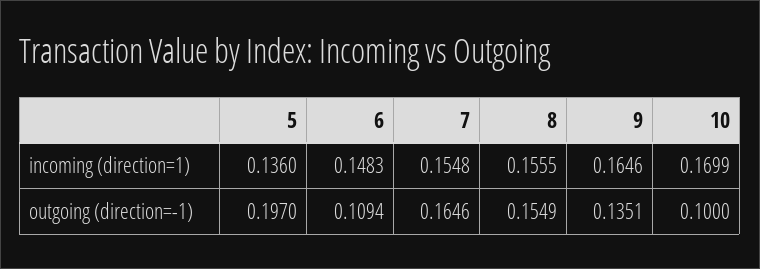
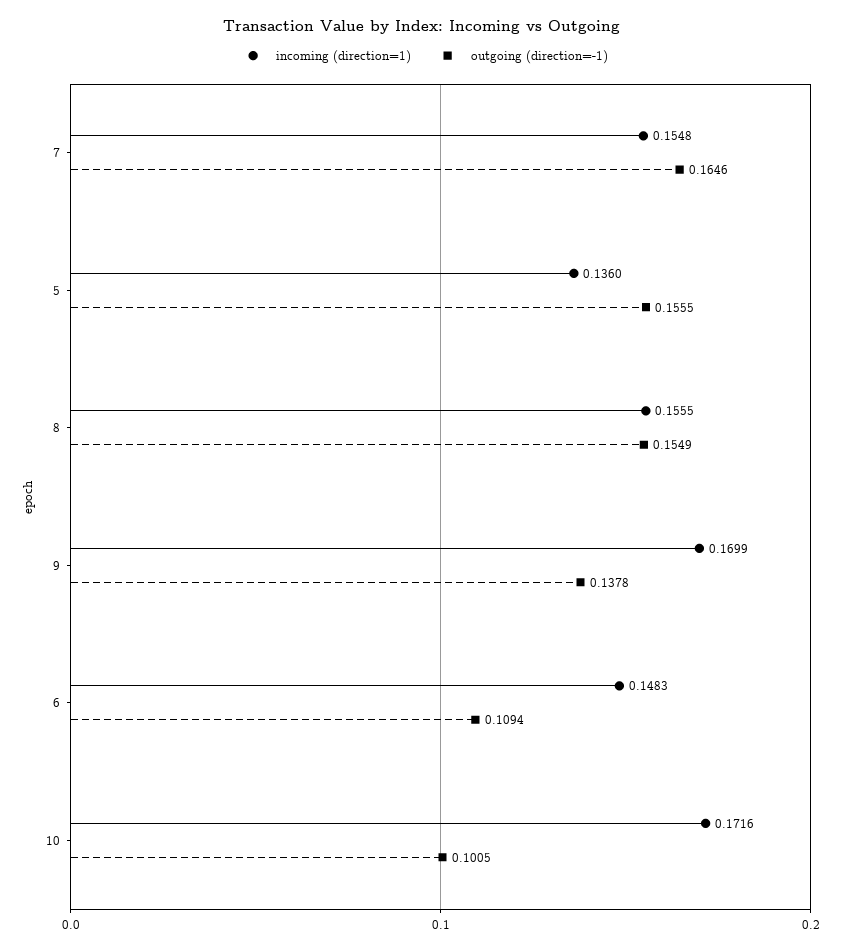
incoming (direction=1), 9: 0.1646 -> 0.1699
incoming (direction=1), 10: 0.1699 -> 0.1716
outgoing (direction=-1), 5: 0.197 -> 0.1555
outgoing (direction=-1), 9: 0.1351 -> 0.1378
outgoing (direction=-1), 10: 0.1 -> 0.1005

